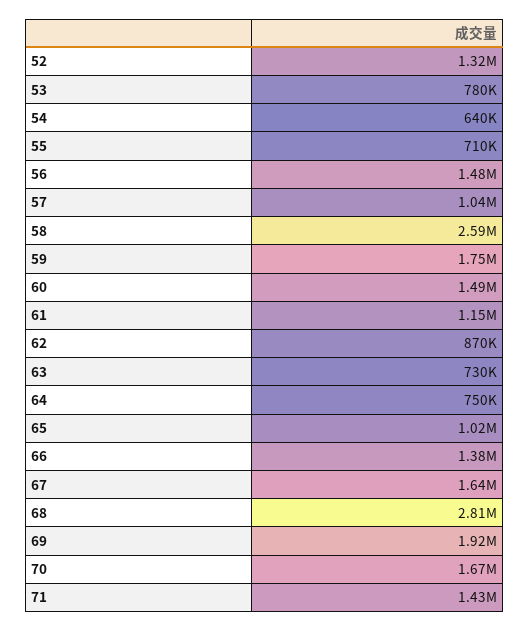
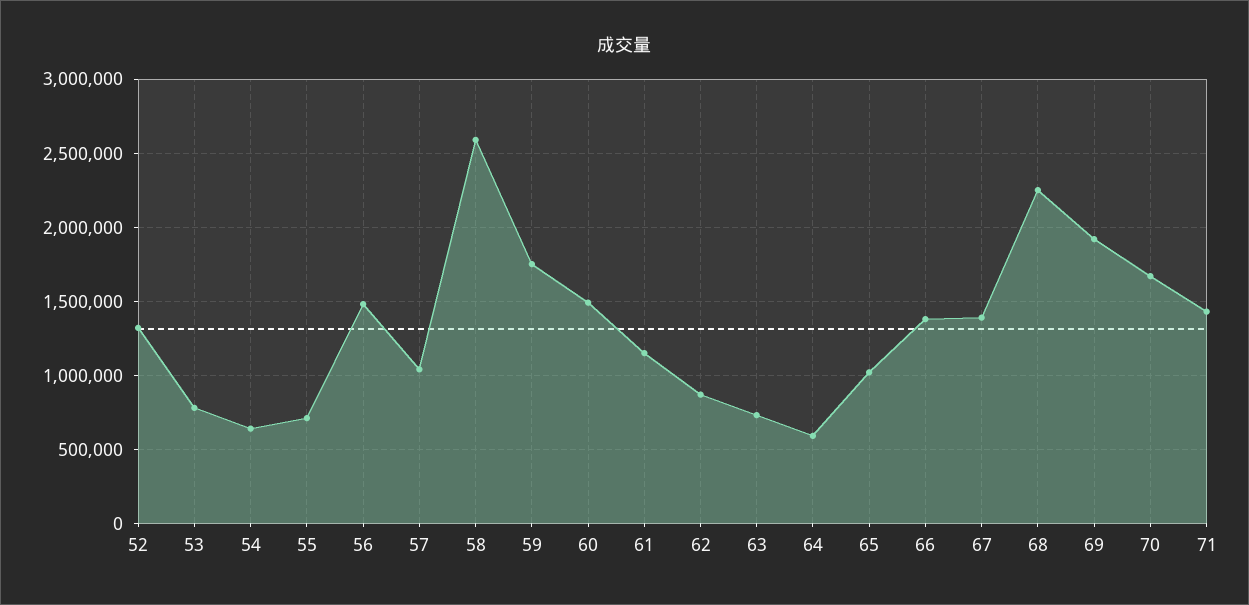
64: 750000 -> 600000
67: 1640000 -> 1400000
68: 2810000 -> 2250000

